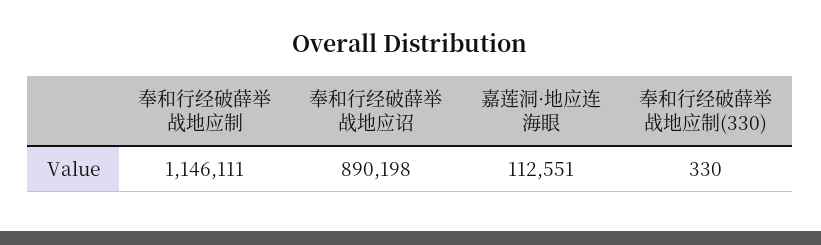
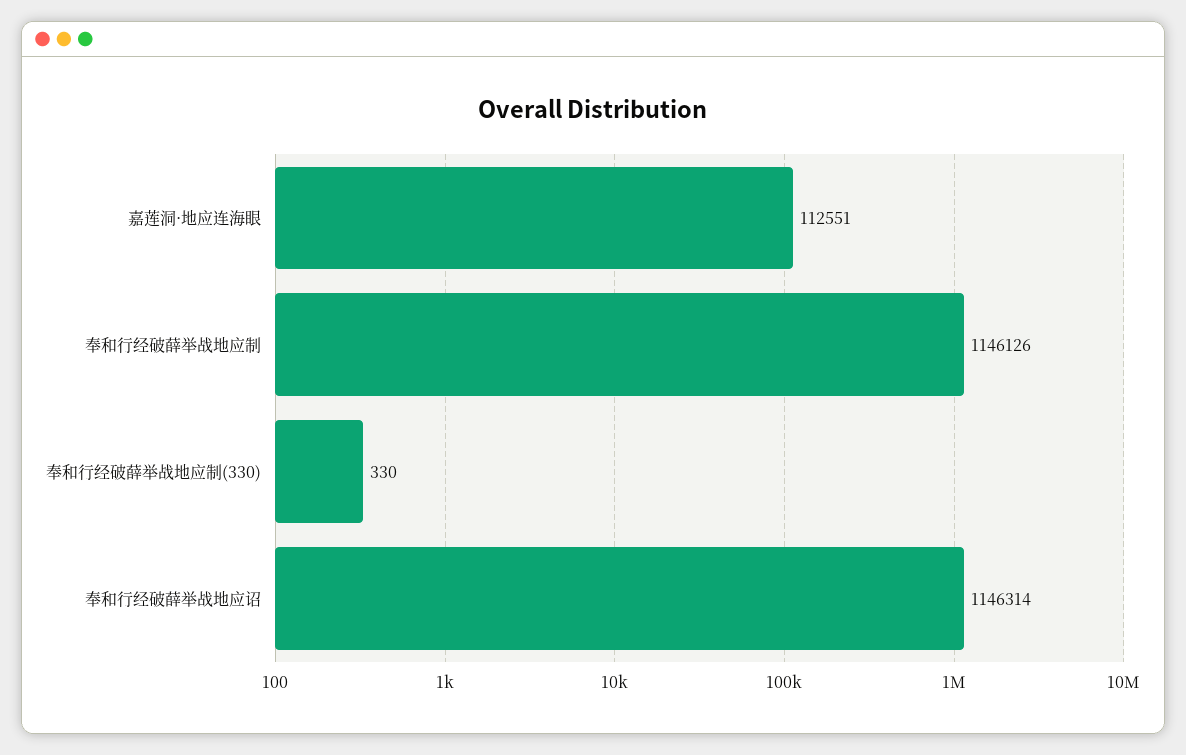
奉和行经破薛举战地应制: 1146111 -> 1146126
奉和行经破薛举战地应诏: 890198 -> 1146314

